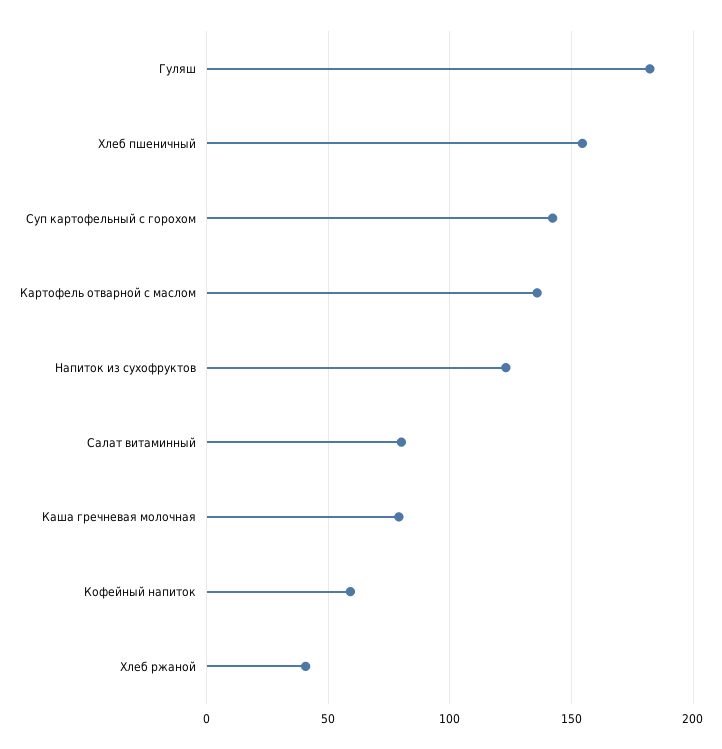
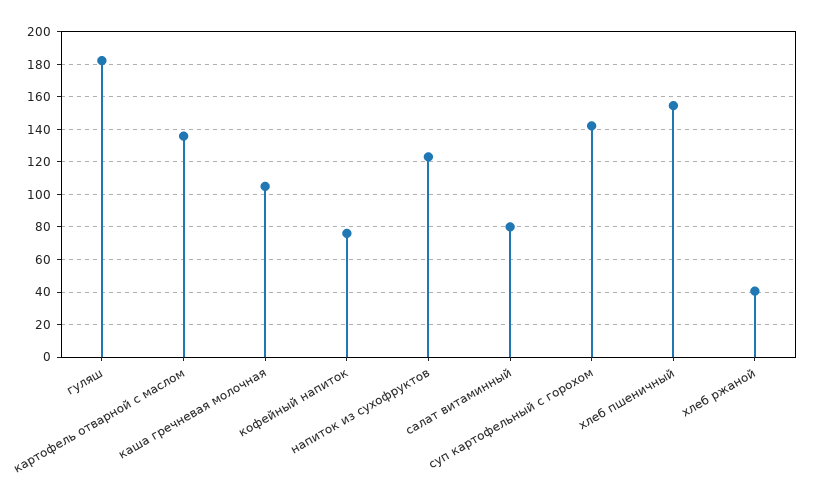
Каша гречневая молочная: 80 -> 105
Кофейный напиток: 60 -> 75

